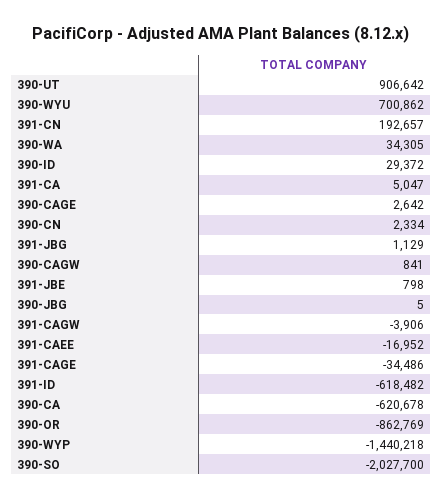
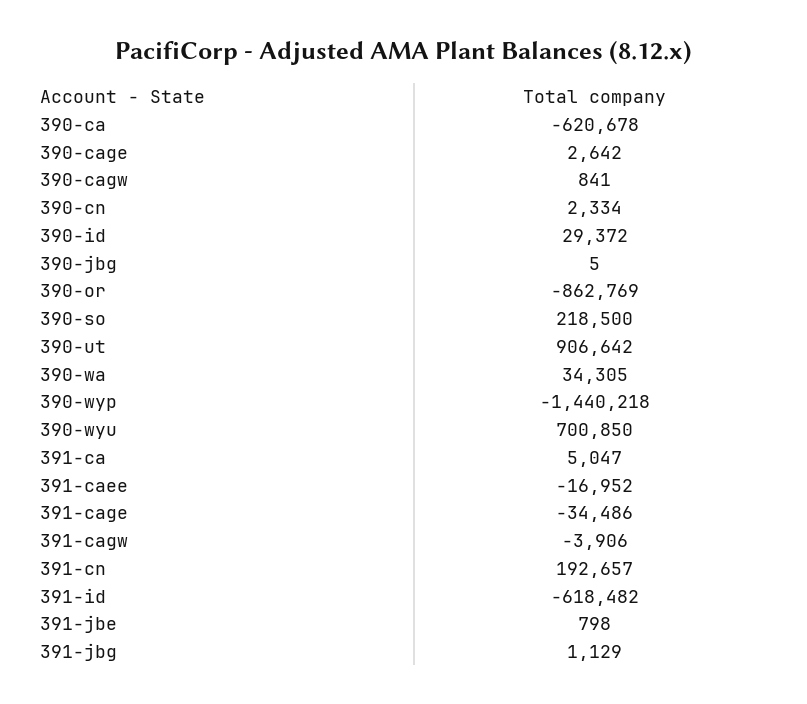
390-WYU: 700862 -> 700850
390-SO: -2027700 -> 218500

